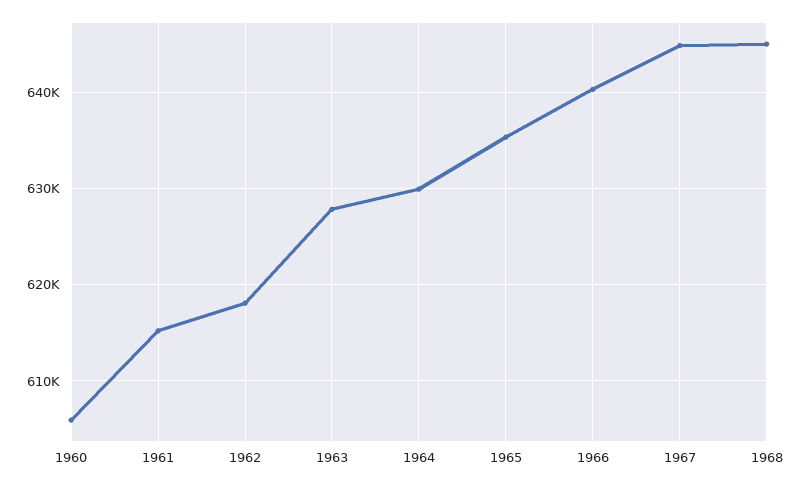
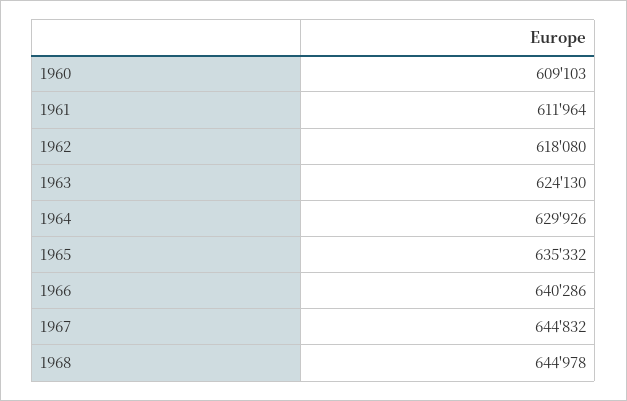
1960: 606000 -> 609103
1961: 615000 -> 611964
1963: 628000 -> 624130

